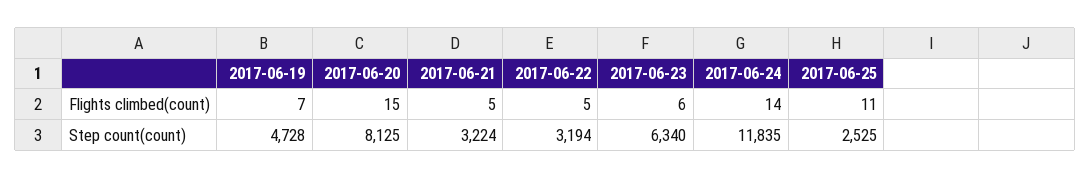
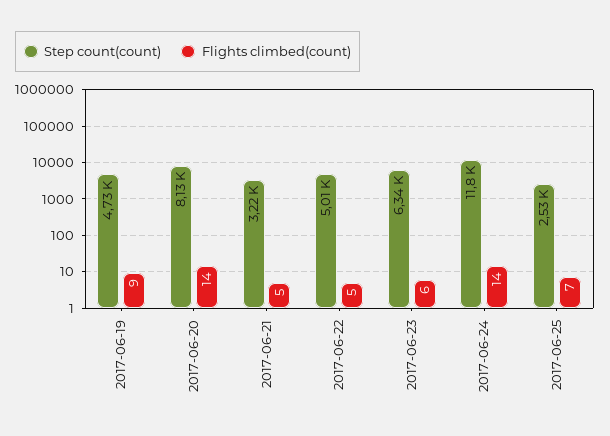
Flights climbed(count), 2017-06-19: 7 -> 9
Flights climbed(count), 2017-06-20: 15 -> 14
Flights climbed(count), 2017-06-25: 11 -> 7
Step count(count), 2017-06-22: 3194 -> 5010

